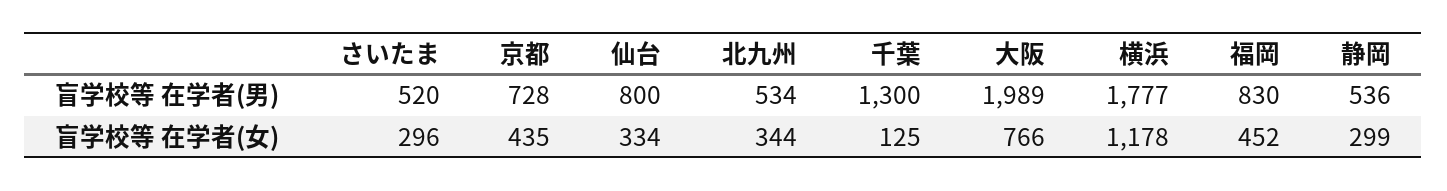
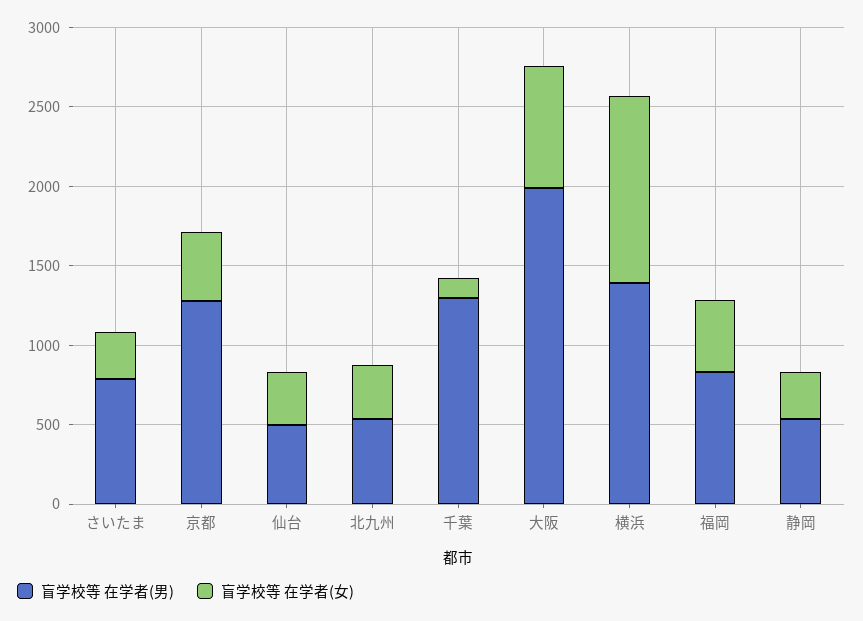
盲学校等 在学者(男), さいたま: 520 -> 800
盲学校等 在学者(男), 京都: 728 -> 1300
盲学校等 在学者(男), 仙台: 800 -> 500
盲学校等 在学者(男), 横浜: 1777 -> 1400

